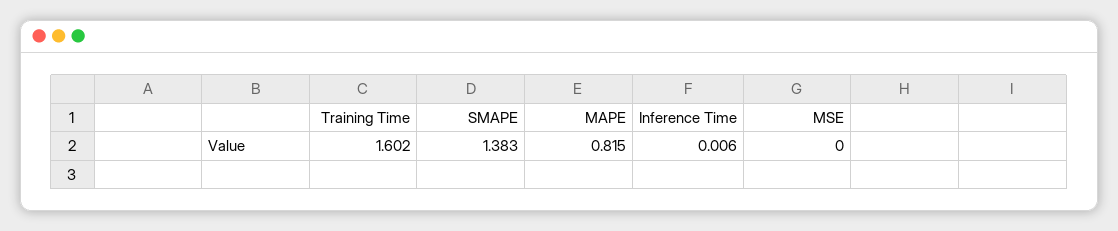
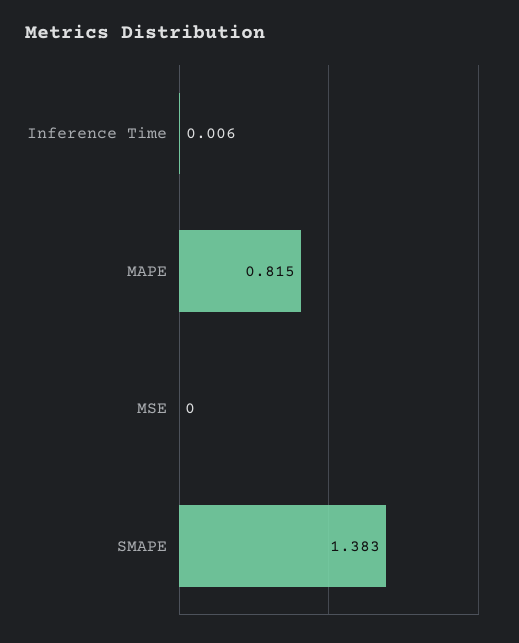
Training Time: 1.602 -> none

